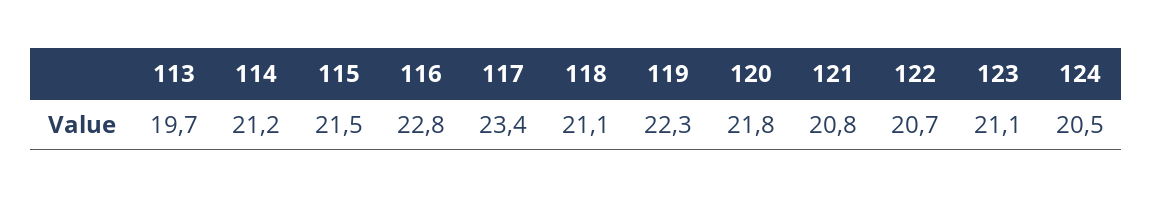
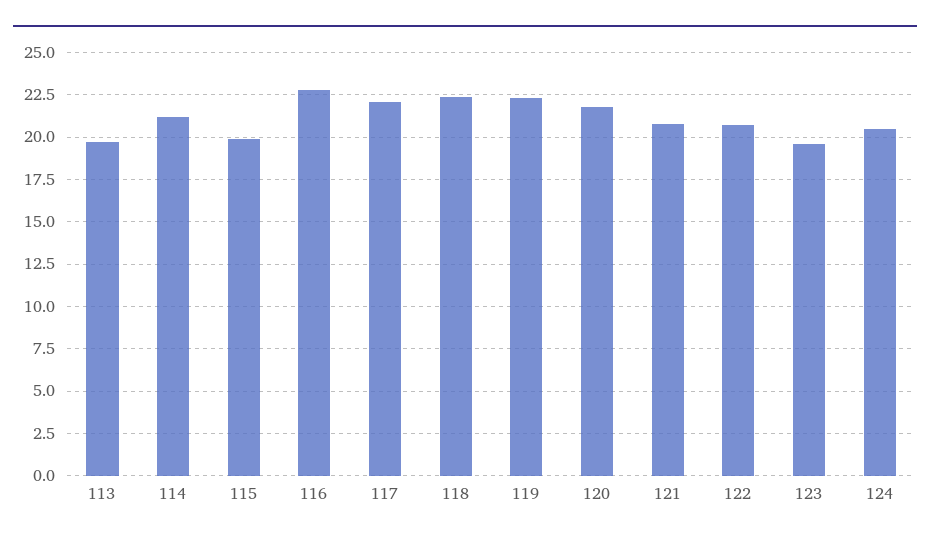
115: 21.5 -> 20
117: 23.4 -> 22
118: 21.1 -> 22.5
123: 21.1 -> 19.5

